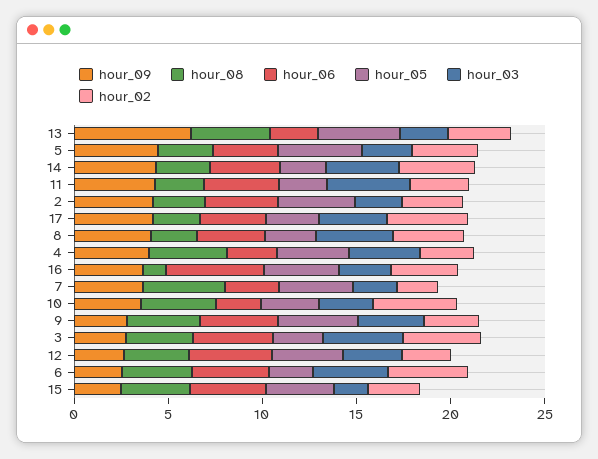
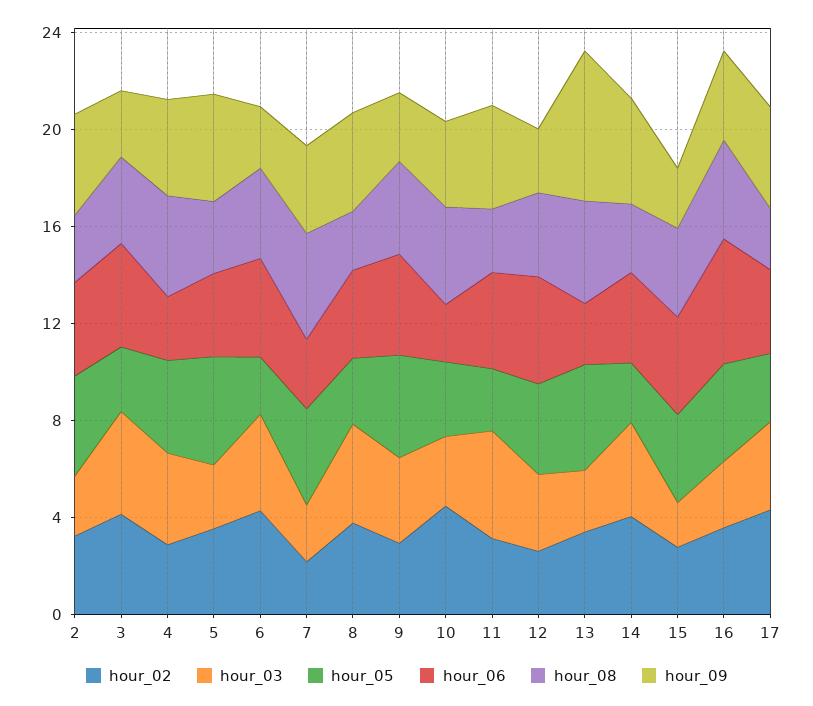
hour_08, 16: 1 -> 4

